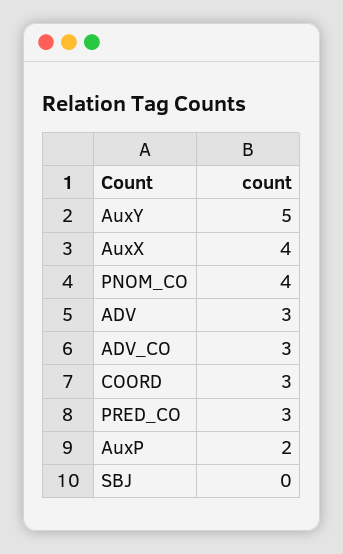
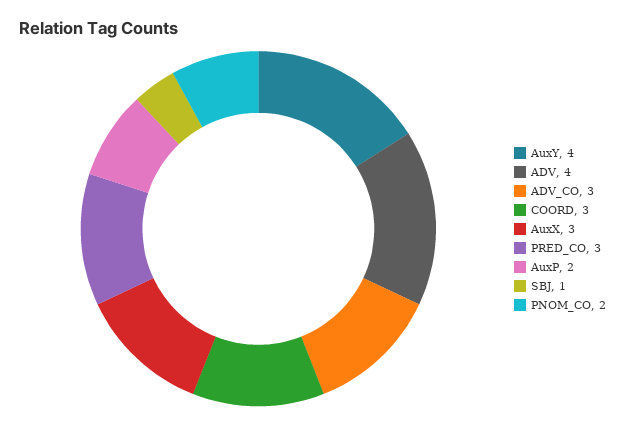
AuxY: 5 -> 4
AuxX: 4 -> 3
PNOM_CO: 4 -> 2
ADV: 3 -> 4
SBJ: 0 -> 1

